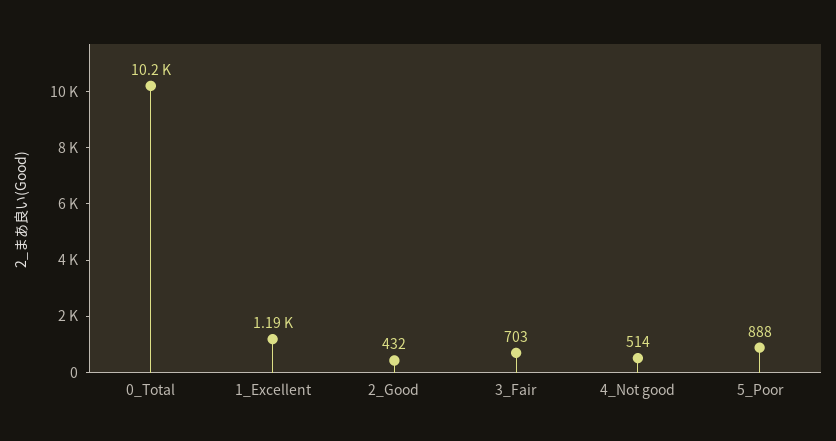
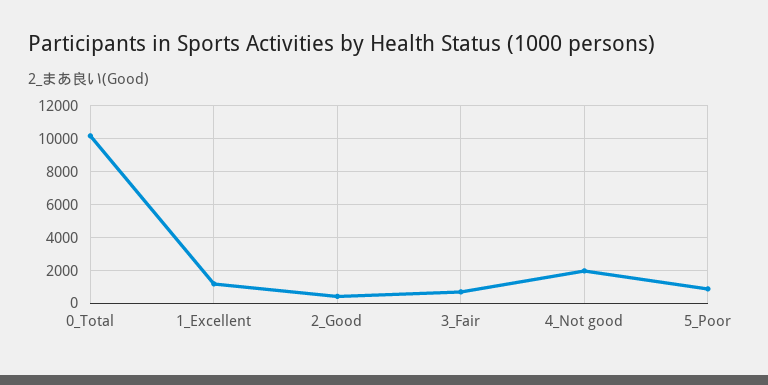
4_Not good: 514 -> 2000

